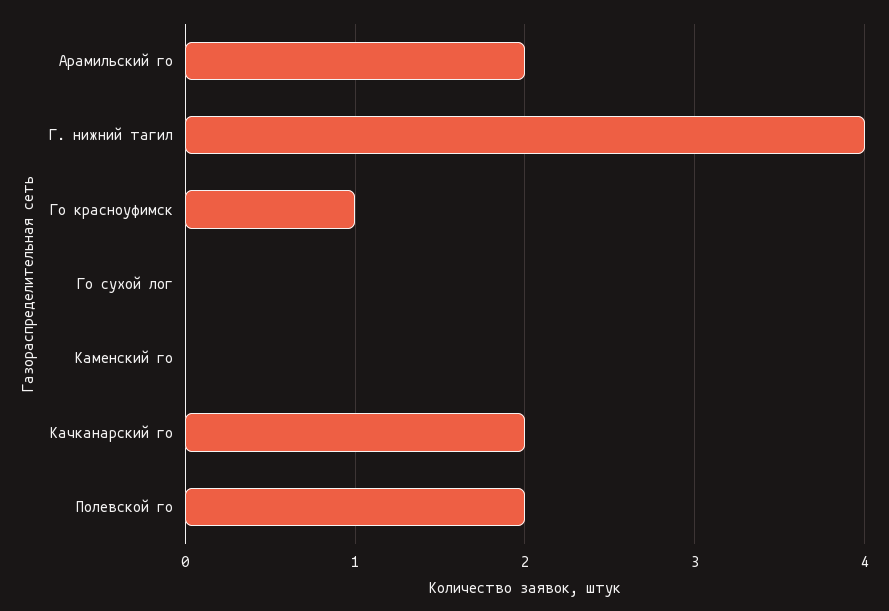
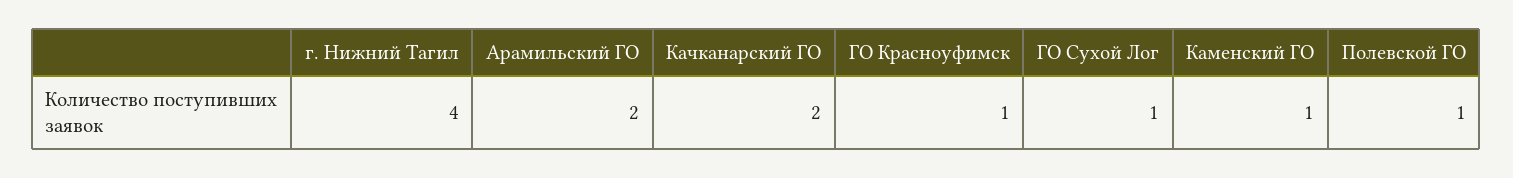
Го сухой лог: 0 -> 1
Каменский го: 0 -> 1
Полевской го: 2 -> 1

